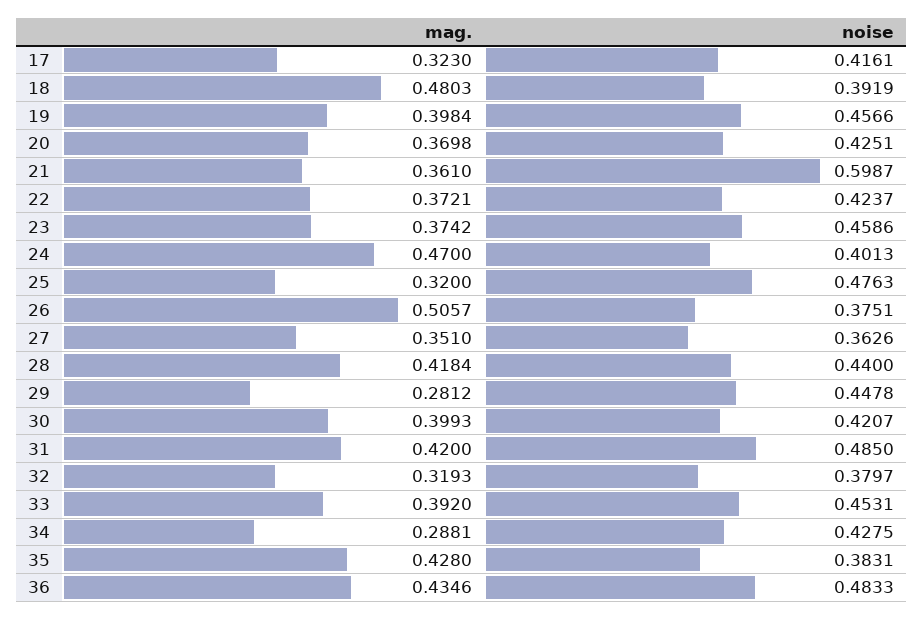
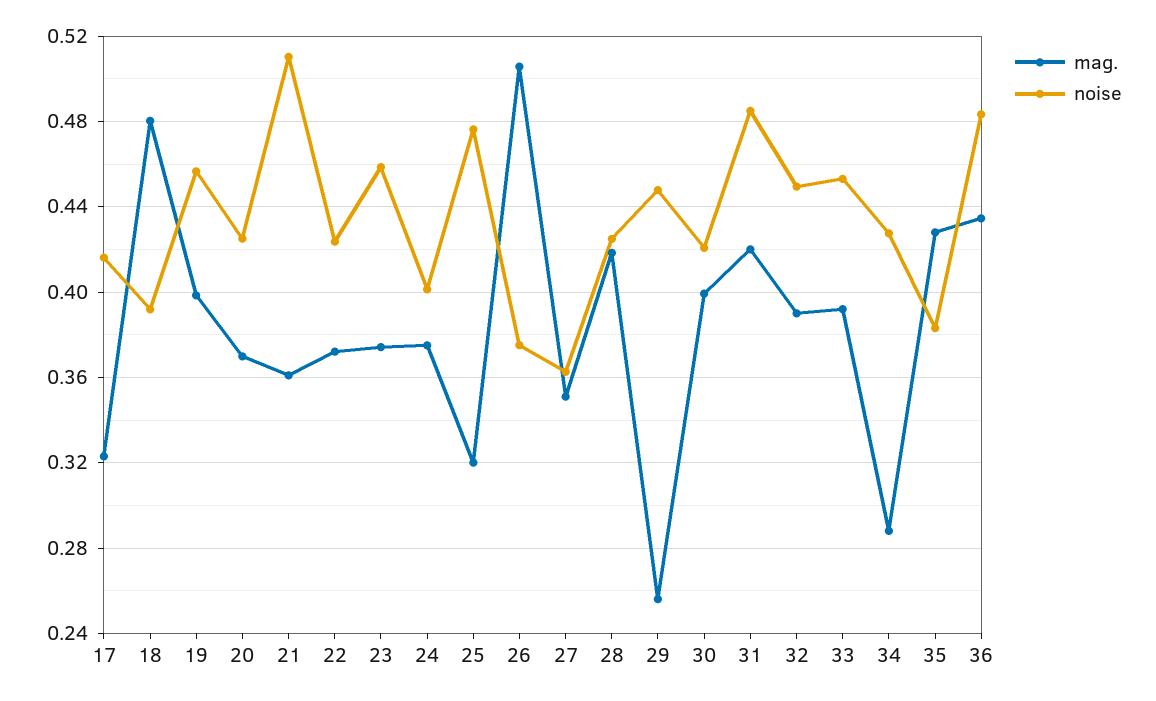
noise, 21: 0.5987 -> 0.51
mag., 24: 0.47 -> 0.375
noise, 28: 0.44 -> 0.425
mag., 29: 0.2812 -> 0.255
mag., 32: 0.3193 -> 0.39
noise, 32: 0.3797 -> 0.45

